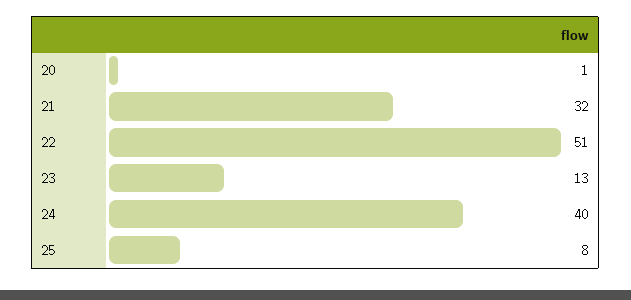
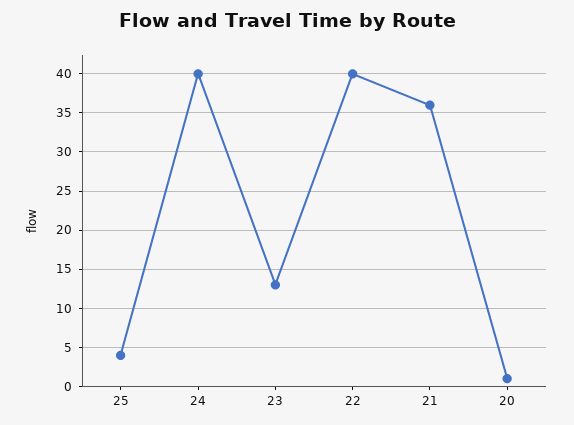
21: 32 -> 36
22: 51 -> 40
25: 8 -> 4

